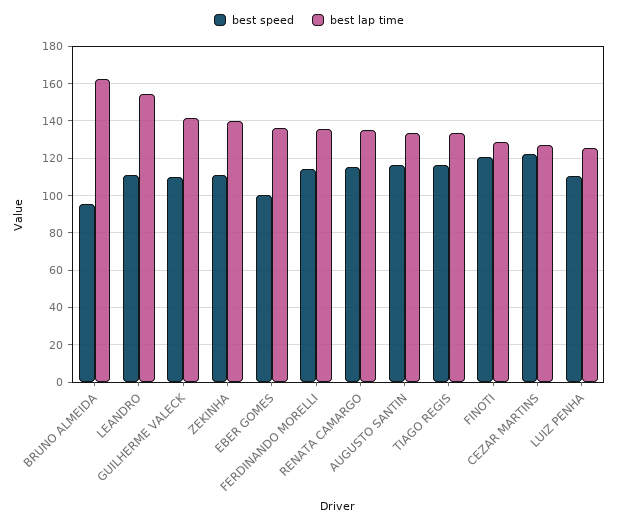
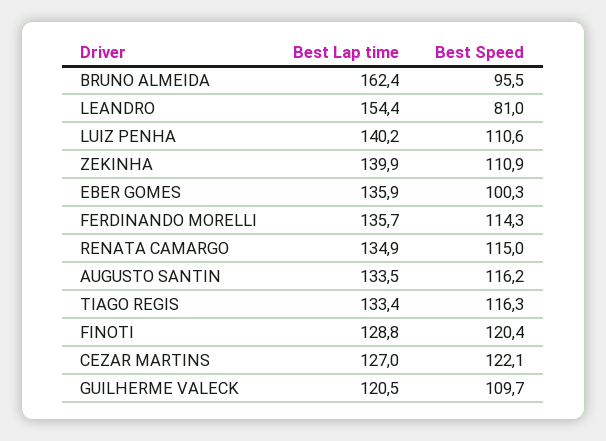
best speed, LEANDRO: 110 -> 81
best lap time, GUILHERME VALECK: 140 -> 120.5
best lap time, LUIZ PENHA: 125 -> 140.2

